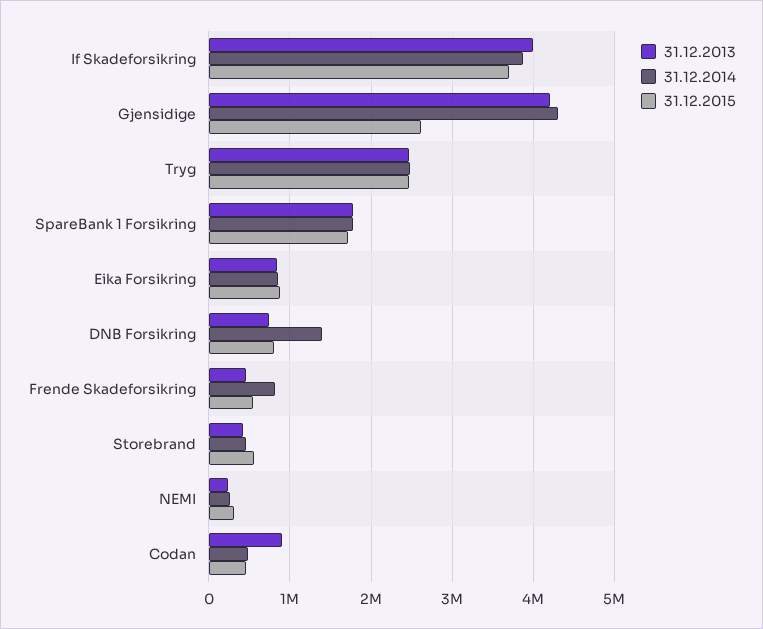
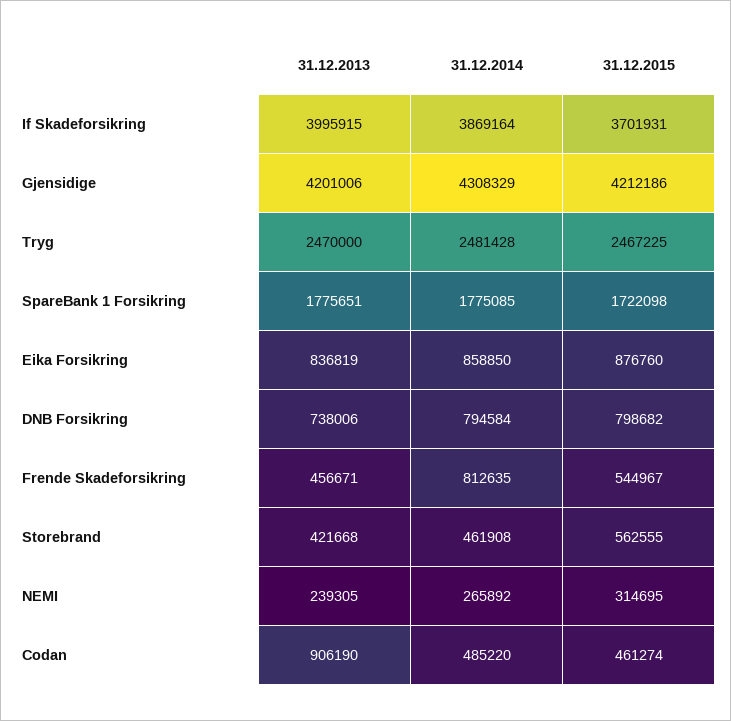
31.12.2015, Gjensidige: 2600000 -> 4212186
31.12.2014, DNB Forsikring: 1400000 -> 794584

